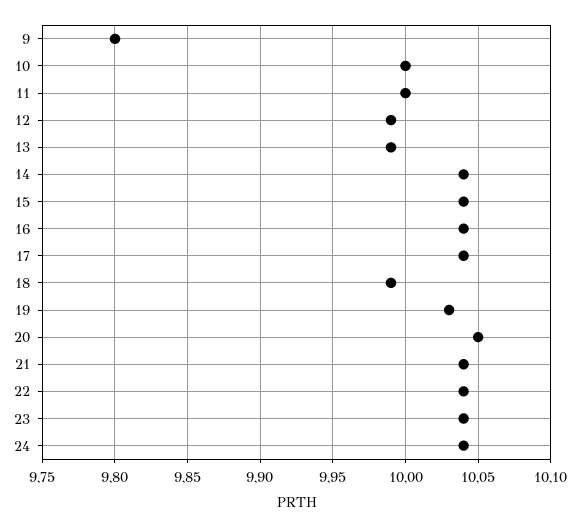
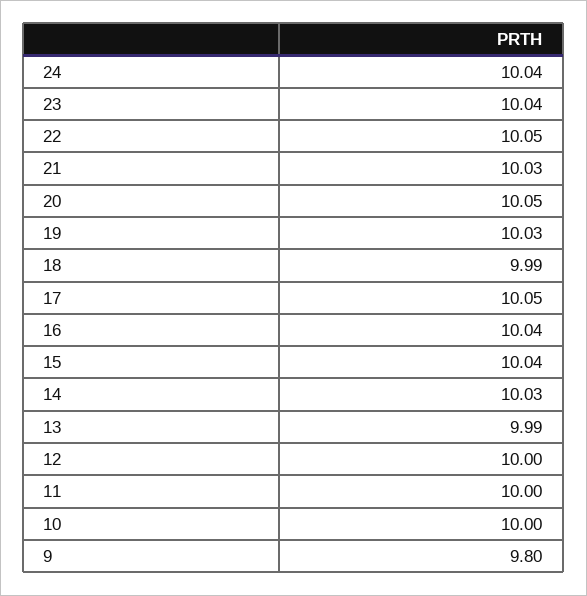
12: 9.99 -> 10
14: 10.04 -> 10.03
17: 10.04 -> 10.05
21: 10.04 -> 10.03
22: 10.04 -> 10.05

